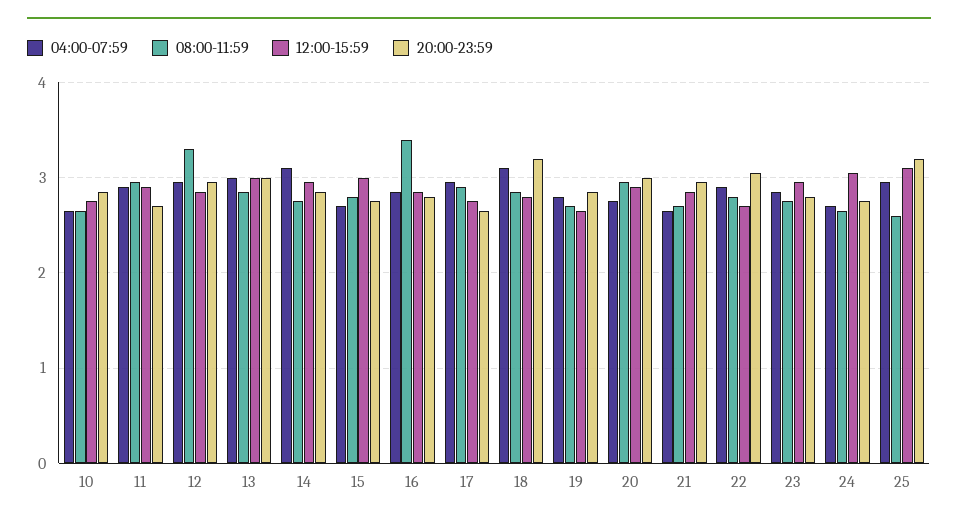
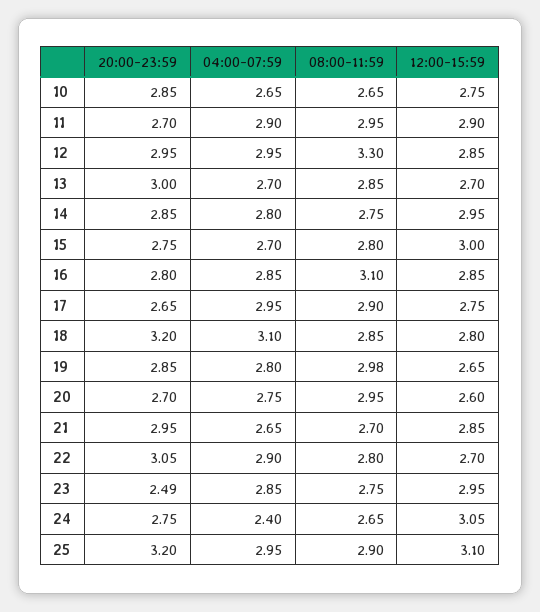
04:00-07:59, 13: 3 -> 2.7
12:00-15:59, 13: 3 -> 2.7
04:00-07:59, 14: 3.1 -> 2.8
08:00-11:59, 16: 3.4 -> 3.1
08:00-11:59, 19: 2.7 -> 2.98
12:00-15:59, 20: 2.9 -> 2.6
20:00-23:59, 20: 3 -> 2.7
20:00-23:59, 23: 2.8 -> 2.49
04:00-07:59, 24: 2.7 -> 2.4
08:00-11:59, 25: 2.6 -> 2.9

